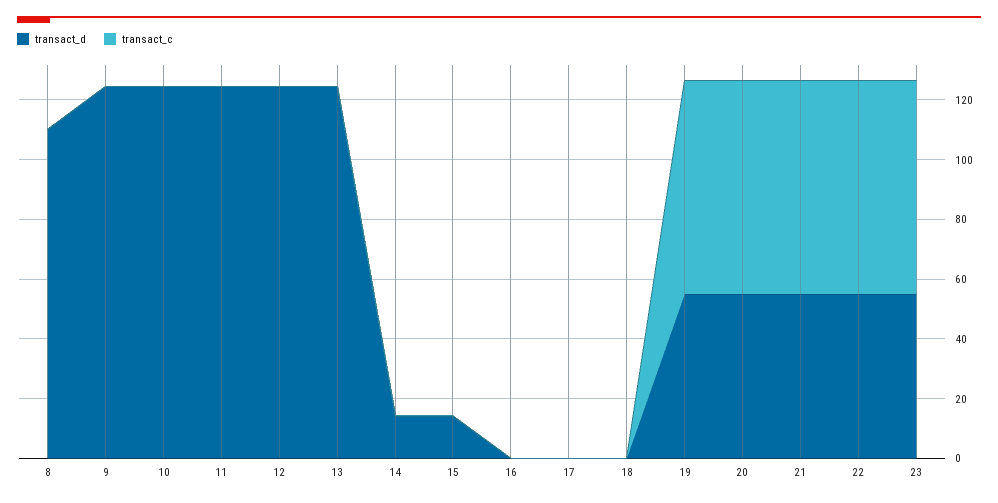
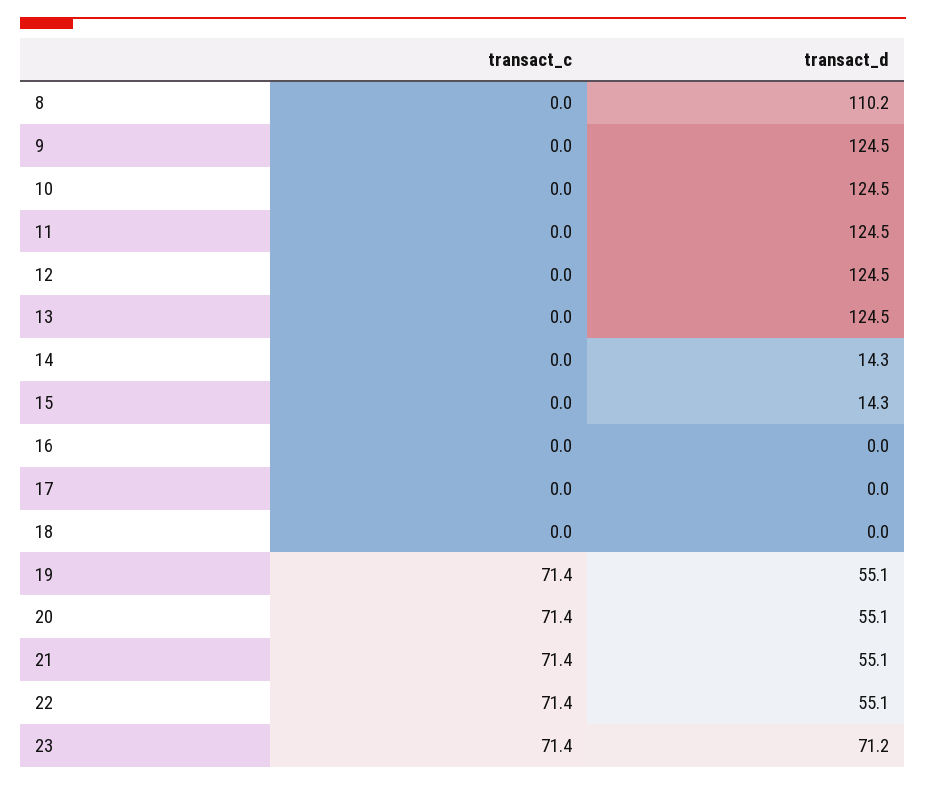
transact_d, 23: 55 -> 71.2

